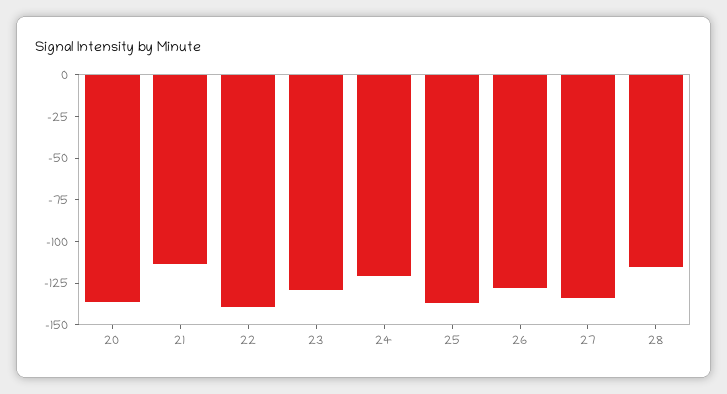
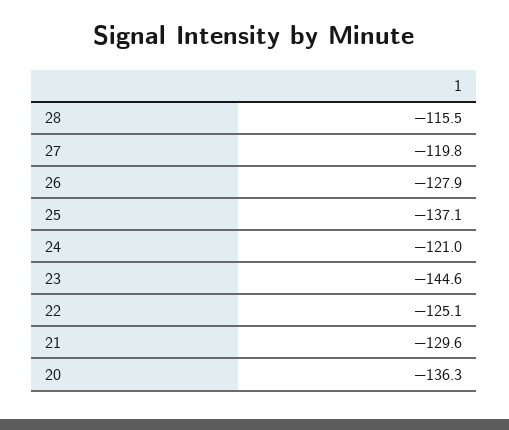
21: -115 -> -129.6
22: -140 -> -125.1
23: -130 -> -144.6
27: -135 -> -119.8

